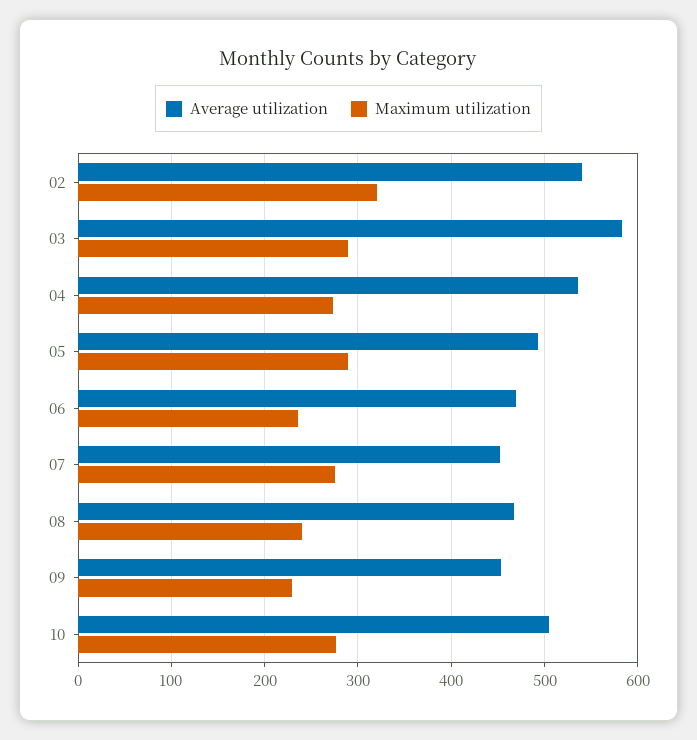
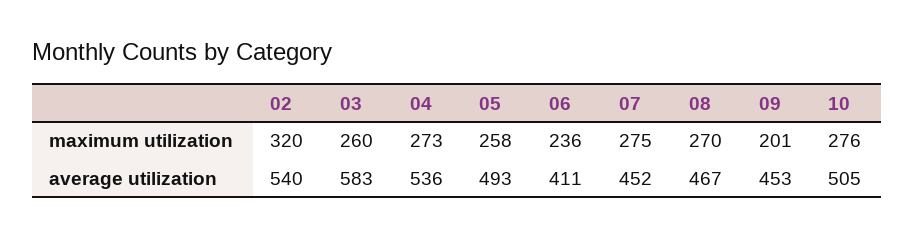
Maximum utilization, 03: 290 -> 260
Maximum utilization, 05: 290 -> 258
Average utilization, 06: 470 -> 411
Maximum utilization, 08: 240 -> 270
Maximum utilization, 09: 230 -> 201

